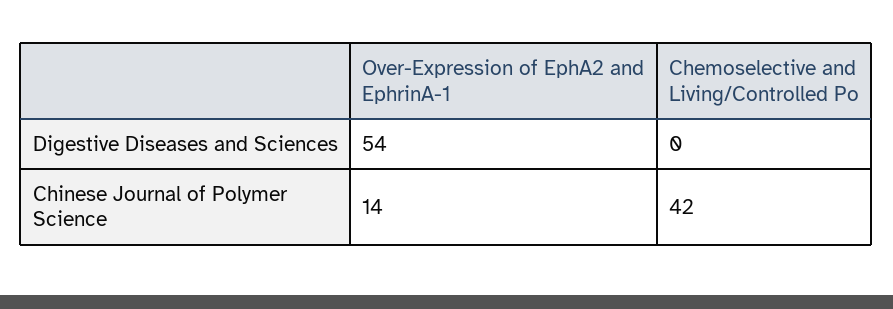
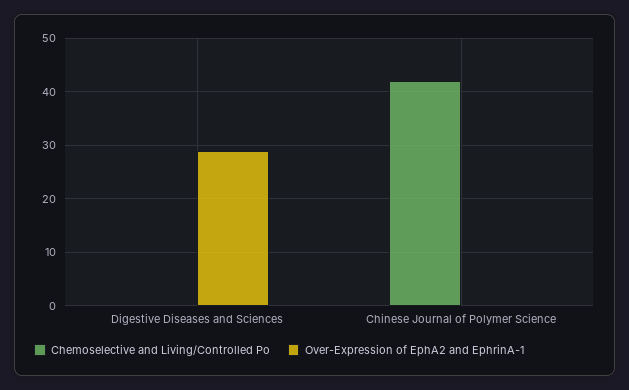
Over-Expression of EphA2 and EphrinA-1, Digestive Diseases and Sciences: 54 -> 30
Over-Expression of EphA2 and EphrinA-1, Chinese Journal of Polymer Science: 14 -> 0

